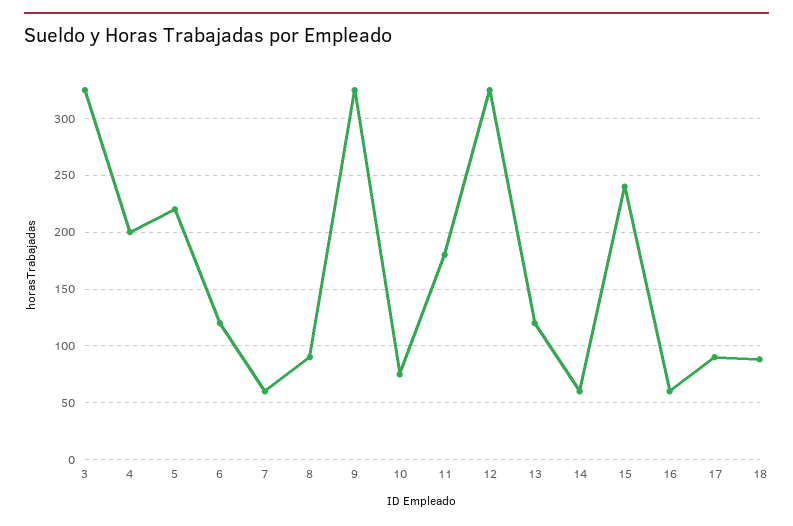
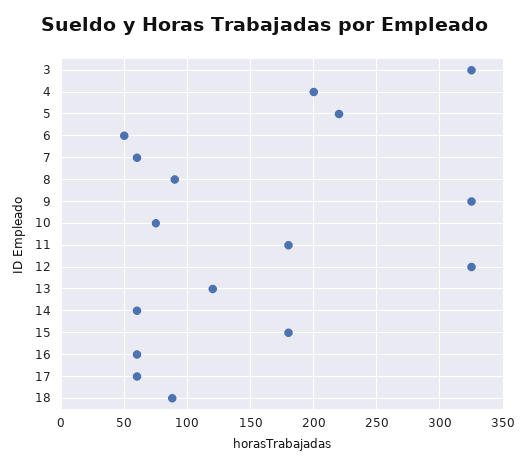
6: 120 -> 50
15: 240 -> 180
17: 90 -> 60

